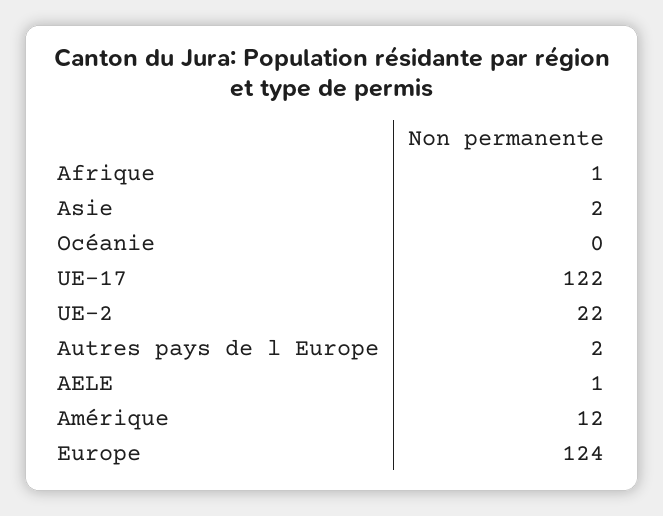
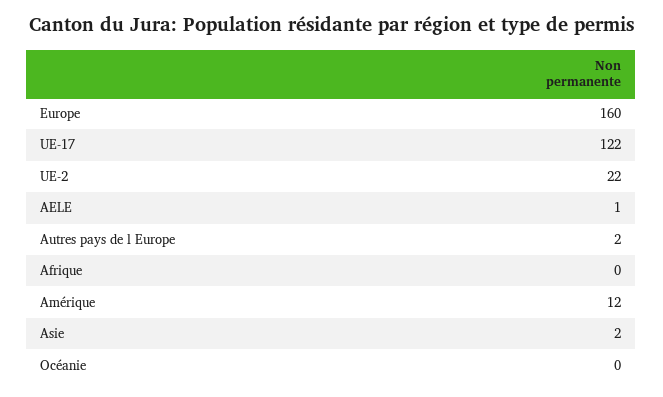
Afrique: 1 -> 0
Europe: 124 -> 160

